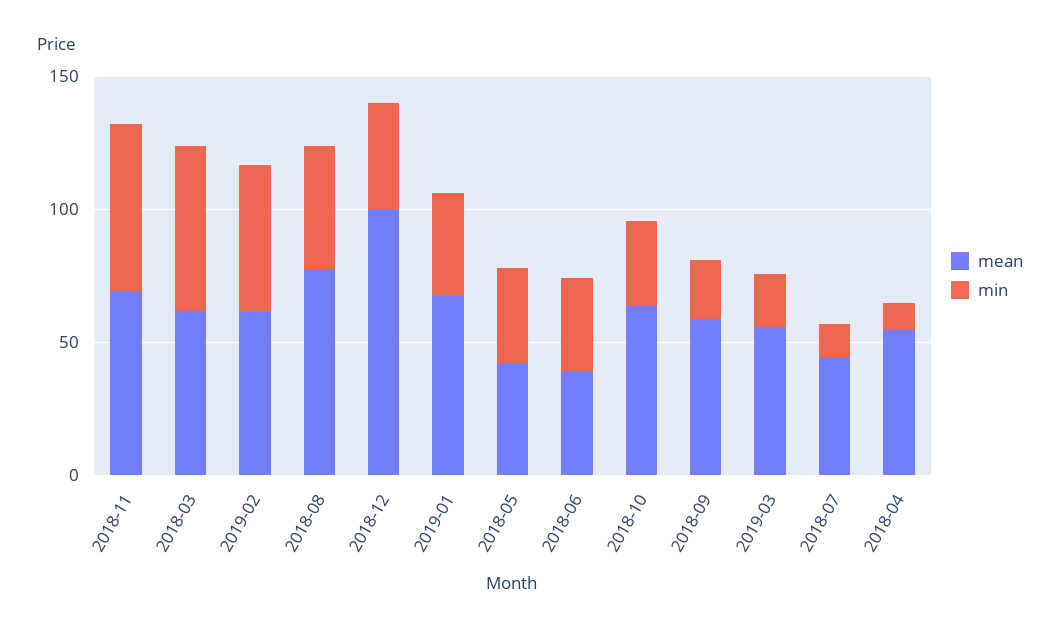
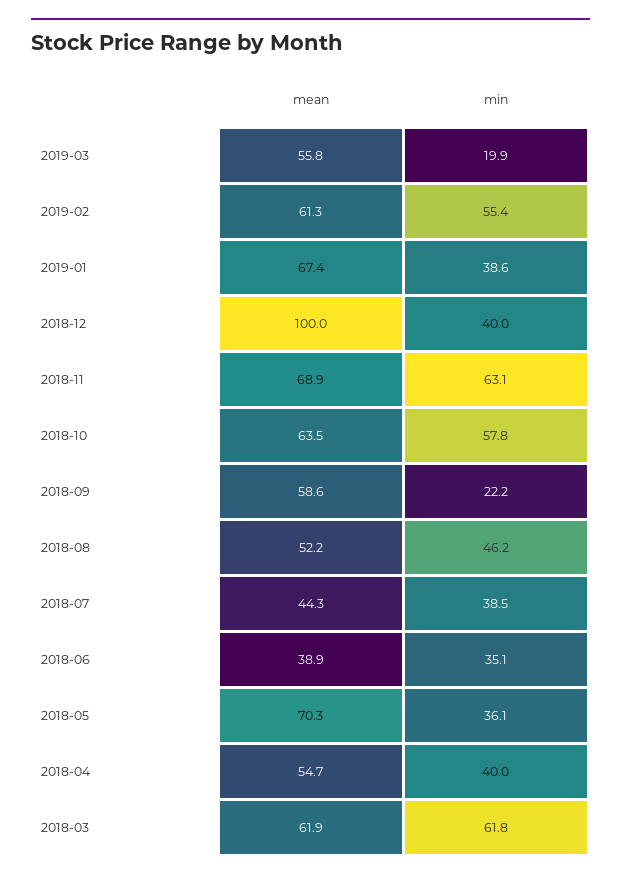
mean, 2018-08: 80 -> 52.2
mean, 2018-05: 40 -> 70.3
min, 2018-10: 30 -> 57.8
min, 2018-07: 10 -> 38.5
min, 2018-04: 10 -> 40

